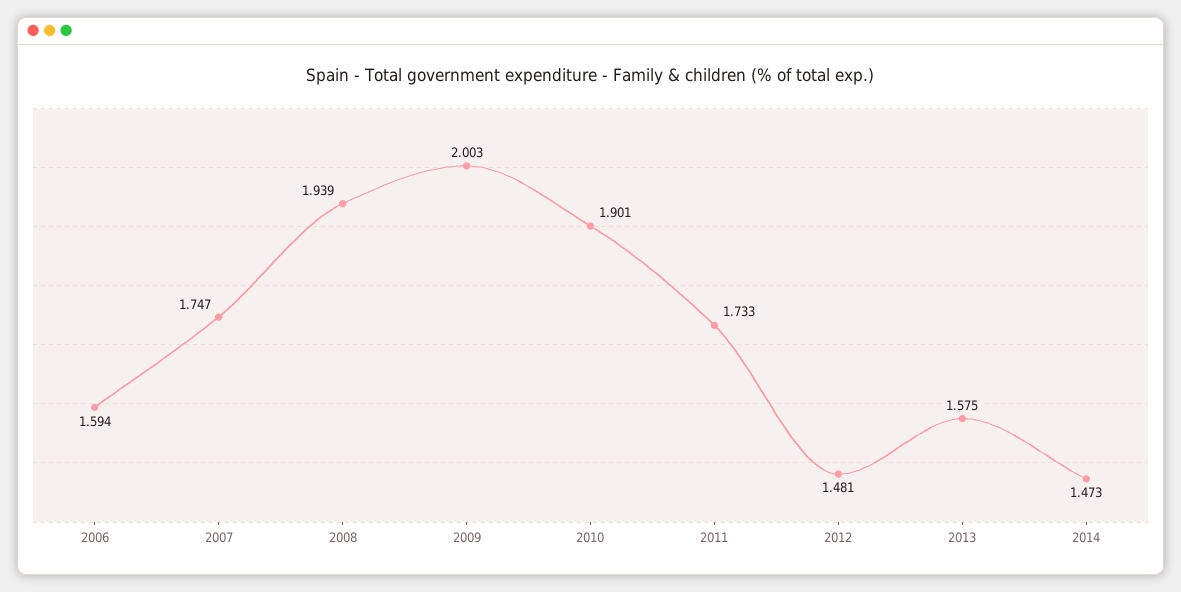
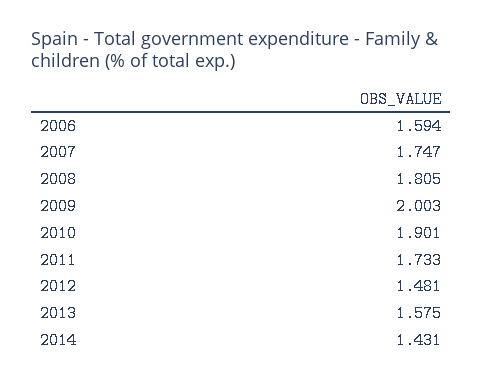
2008: 1.939 -> 1.805
2014: 1.473 -> 1.431

